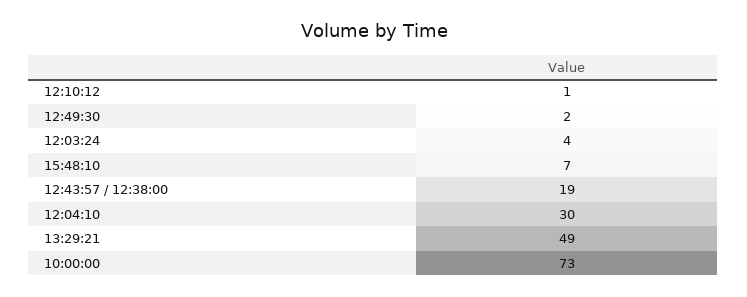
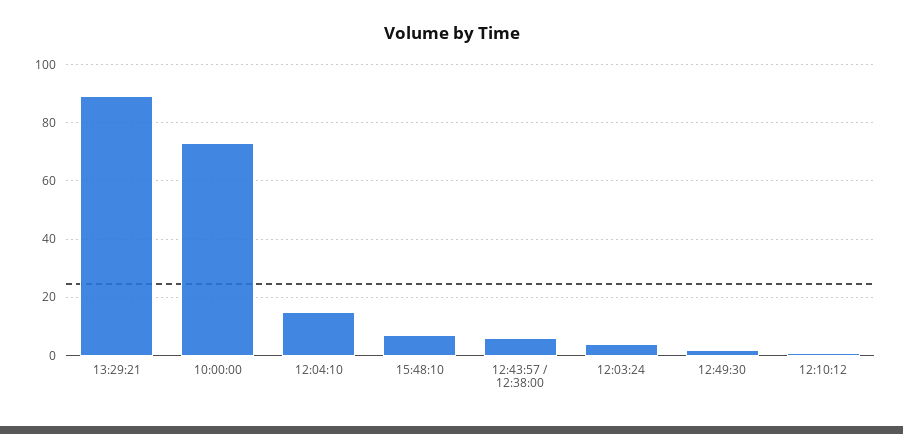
12:43:57 / 12:38:00: 19 -> 5
12:04:10: 30 -> 15
13:29:21: 49 -> 90

